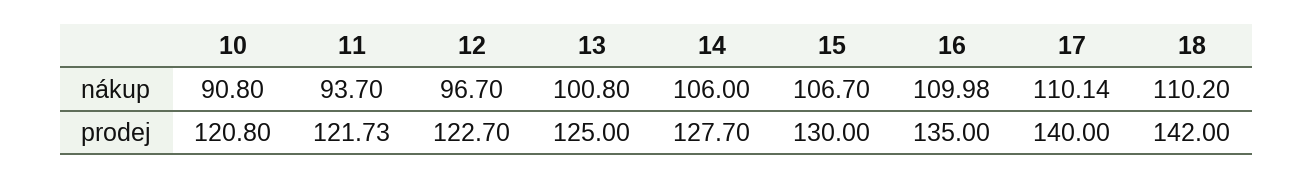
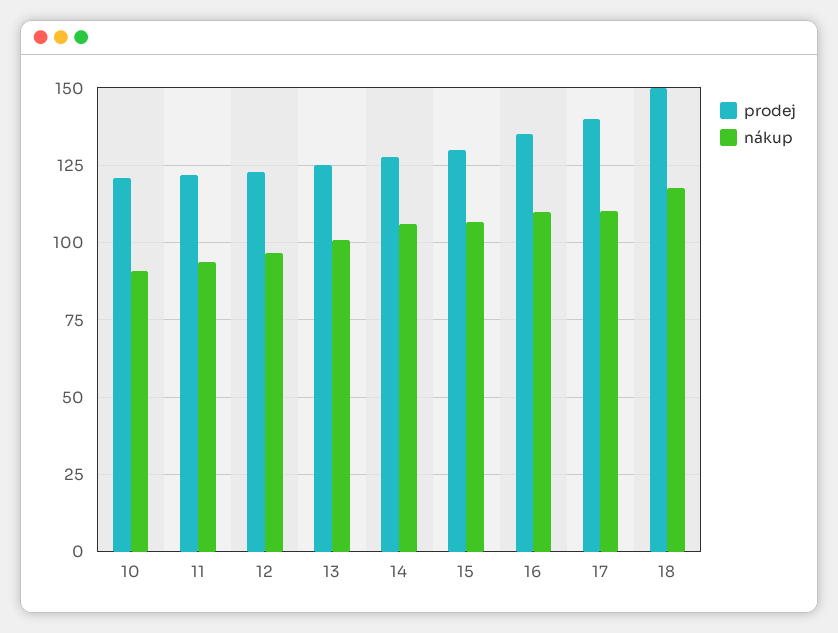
nákup, 18: 110.2 -> 117.5
prodej, 18: 142 -> 150

